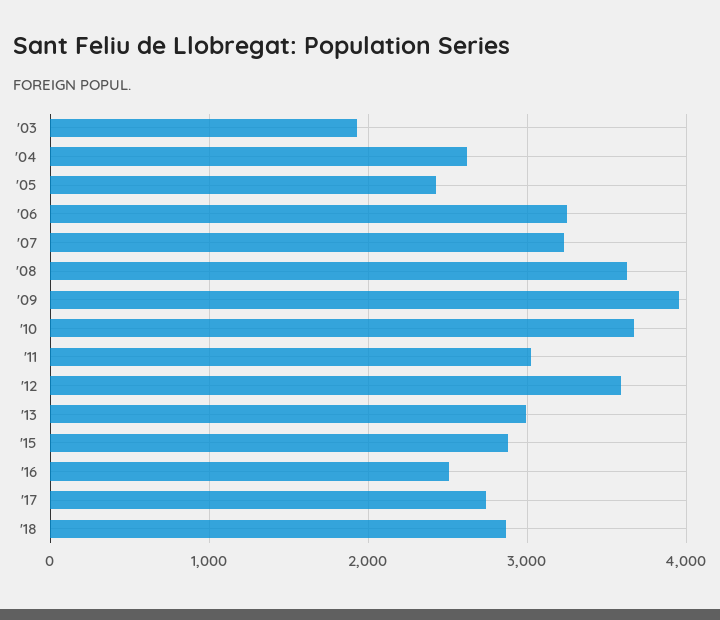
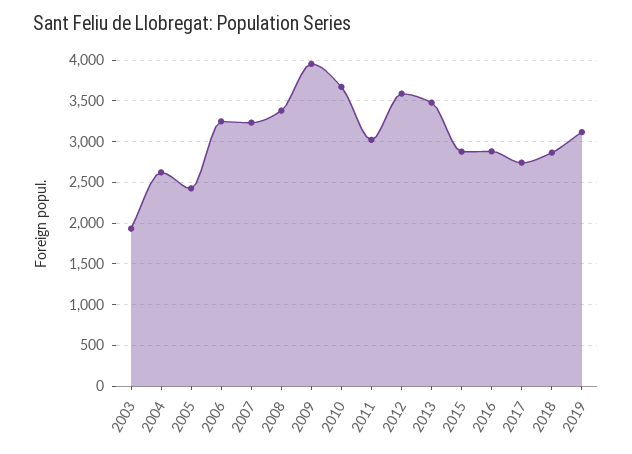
'08: 3600 -> 3400
'13: 3000 -> 3500
'16: 2500 -> 2900
2019: none -> 3100

